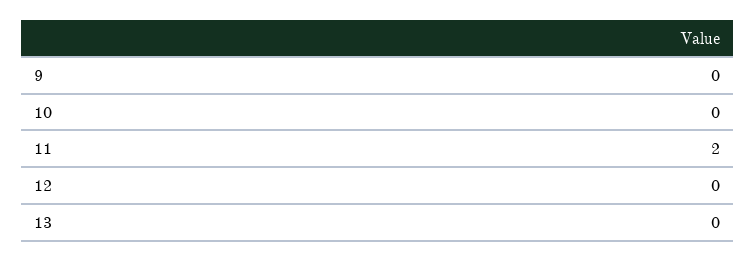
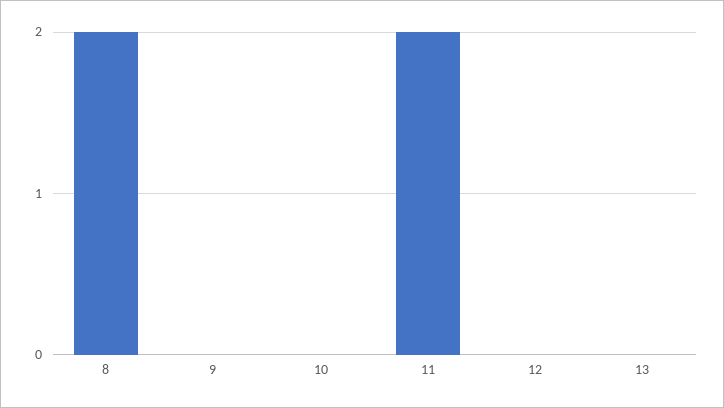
8: none -> 2

